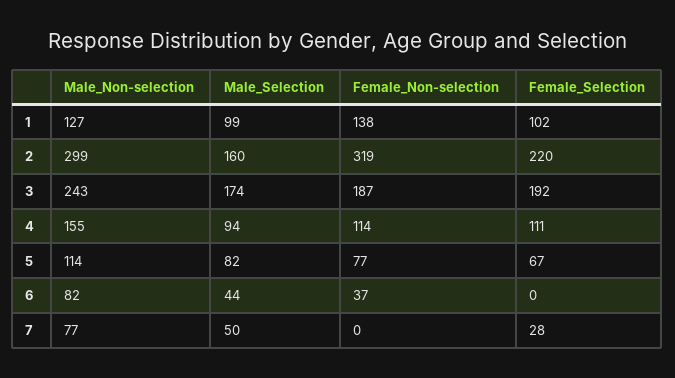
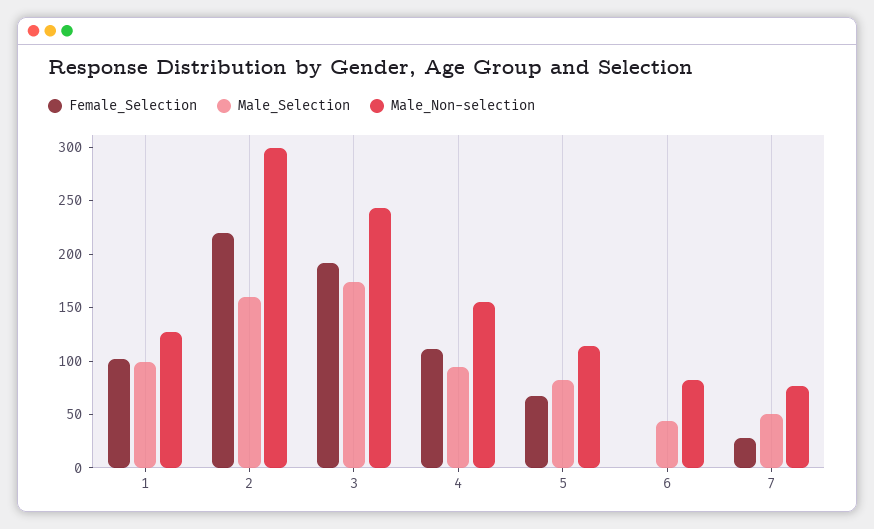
Female_Non-selection, 1: 138 -> none
Female_Non-selection, 2: 319 -> none
Female_Non-selection, 3: 187 -> none
Female_Non-selection, 4: 114 -> none
Female_Non-selection, 5: 77 -> none
Female_Non-selection, 6: 37 -> none
Female_Non-selection, 7: 0 -> none

